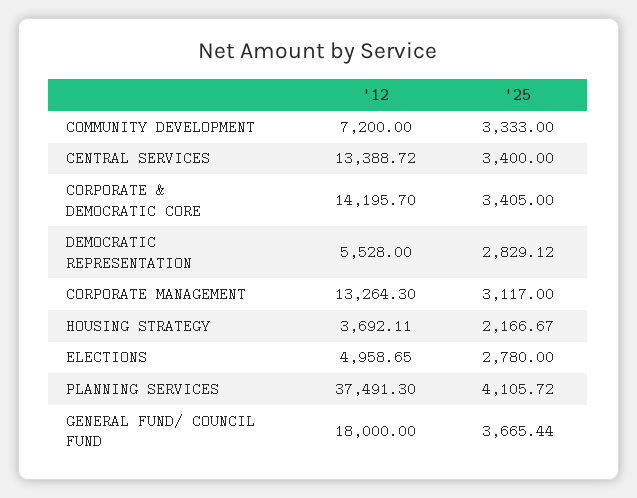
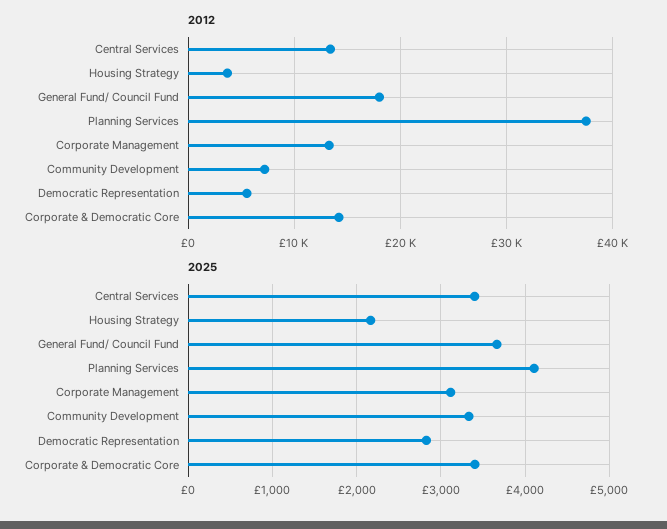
'12, ELECTIONS: 4958.65 -> none
'25, ELECTIONS: 2780 -> none

